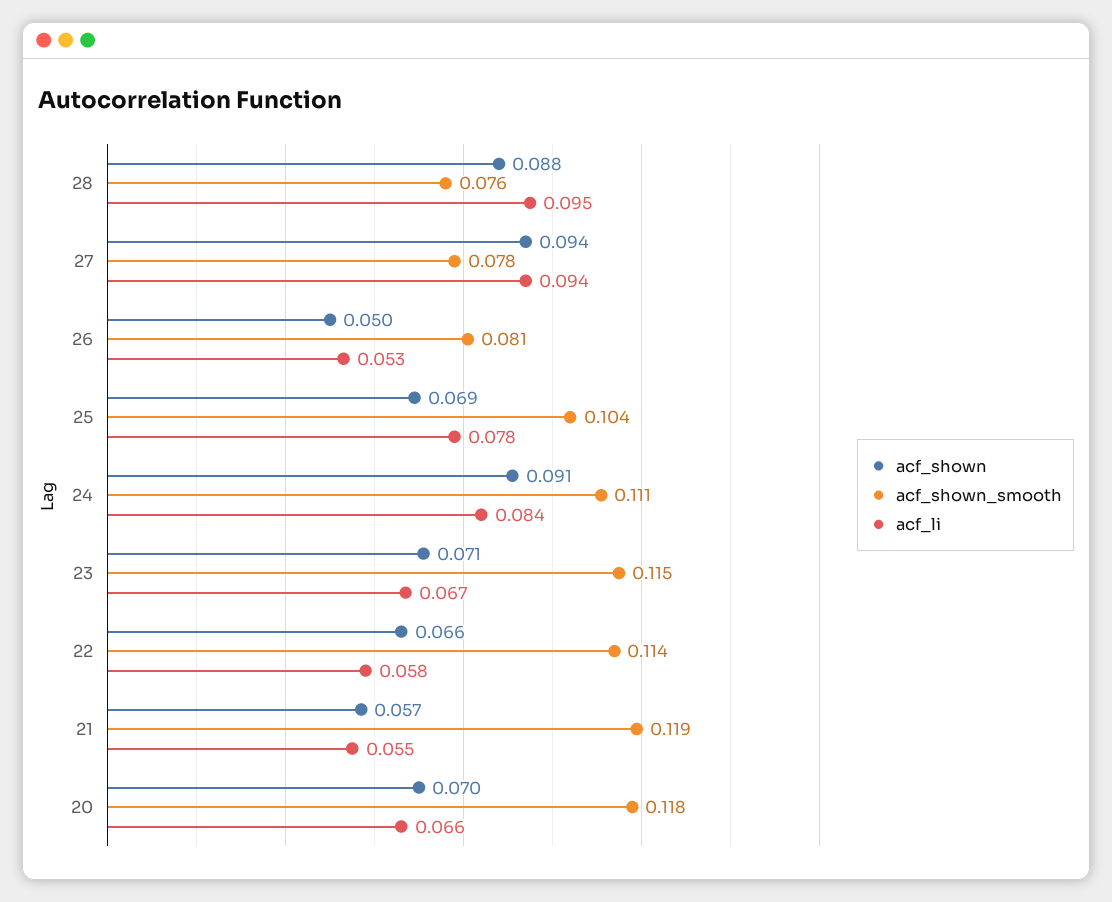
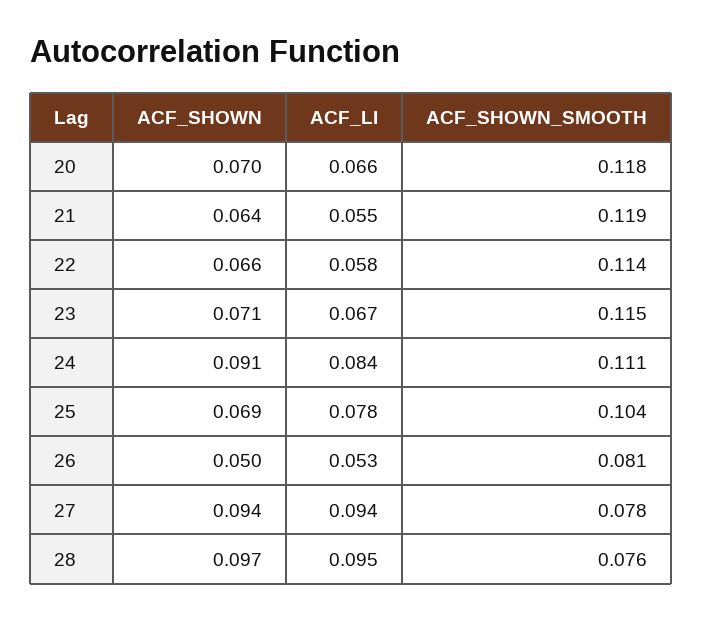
acf_shown, 28: 0.088 -> 0.097
acf_shown, 21: 0.057 -> 0.064

